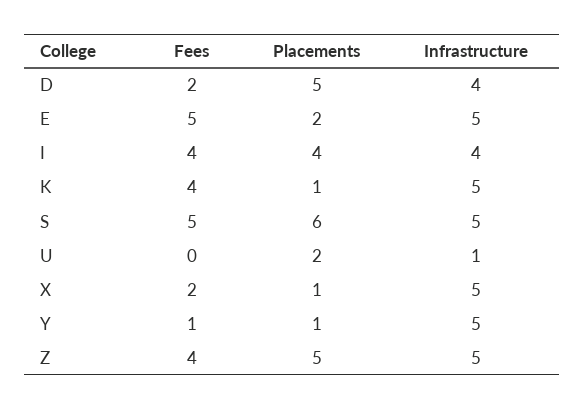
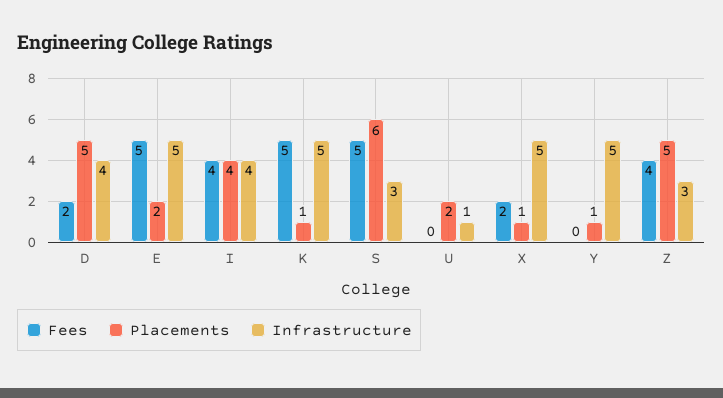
Fees, K: 4 -> 5
Infrastructure, S: 5 -> 3
Fees, Y: 1 -> 0
Infrastructure, Z: 5 -> 3

